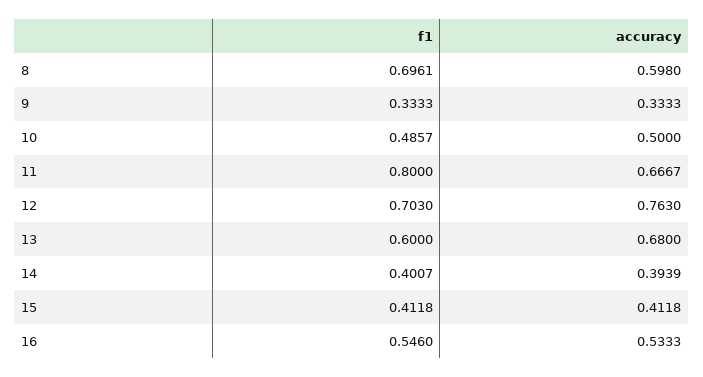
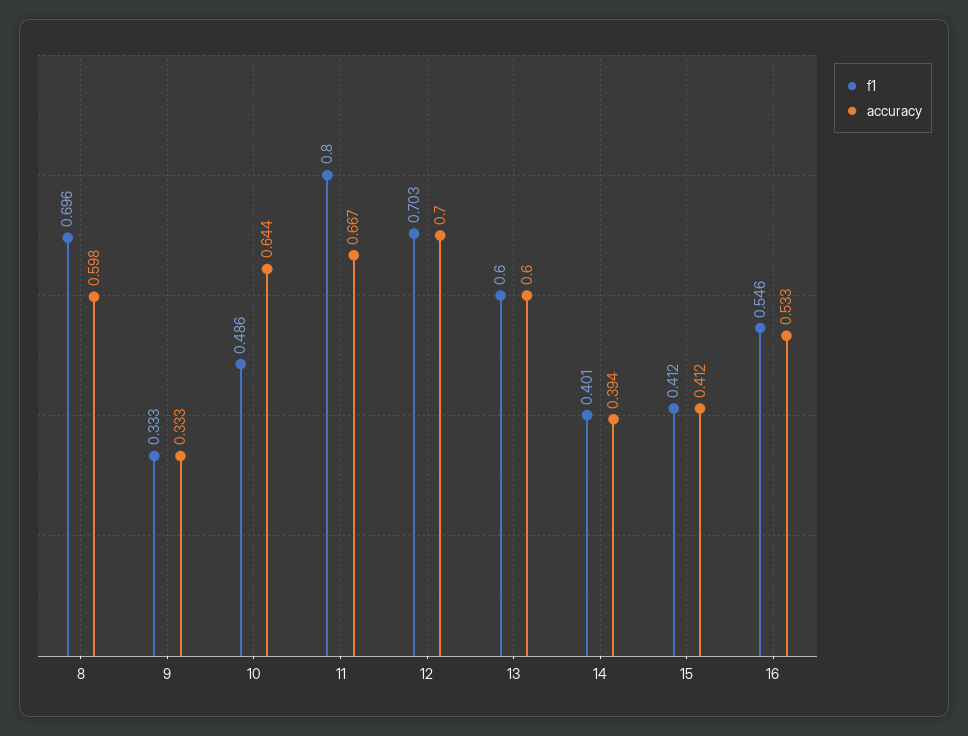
accuracy, 10: 0.5 -> 0.644
accuracy, 12: 0.763 -> 0.7
accuracy, 13: 0.68 -> 0.6

